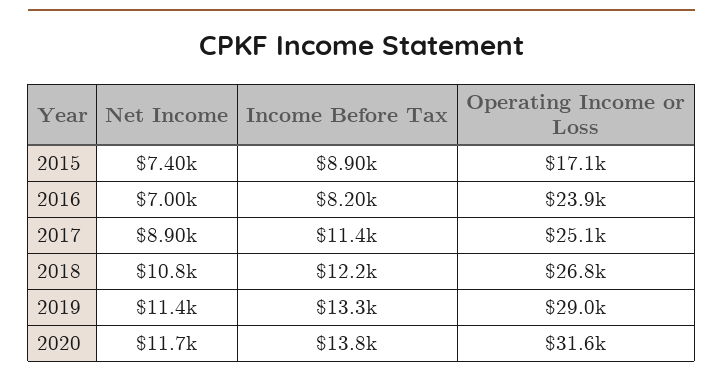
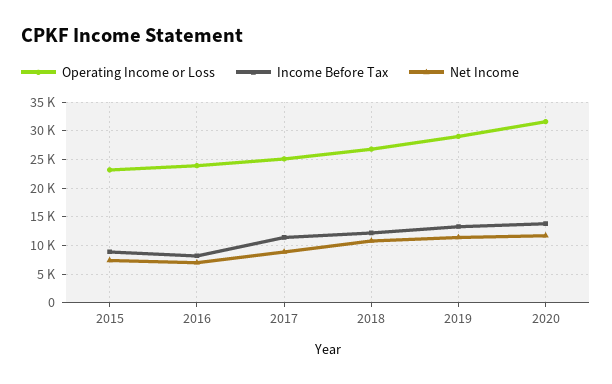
Operating Income or Loss, 2015: 17100 -> 22500

